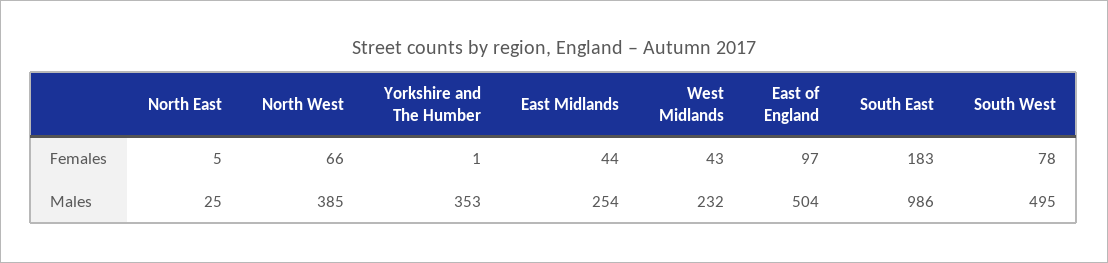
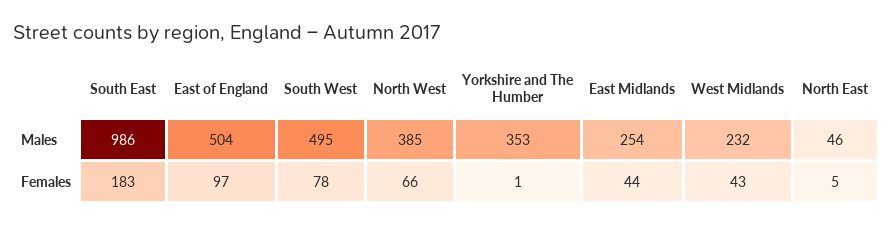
North East, Males: 25 -> 46

